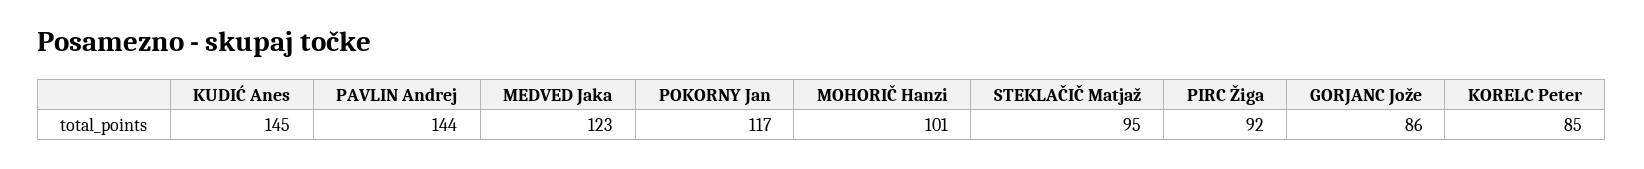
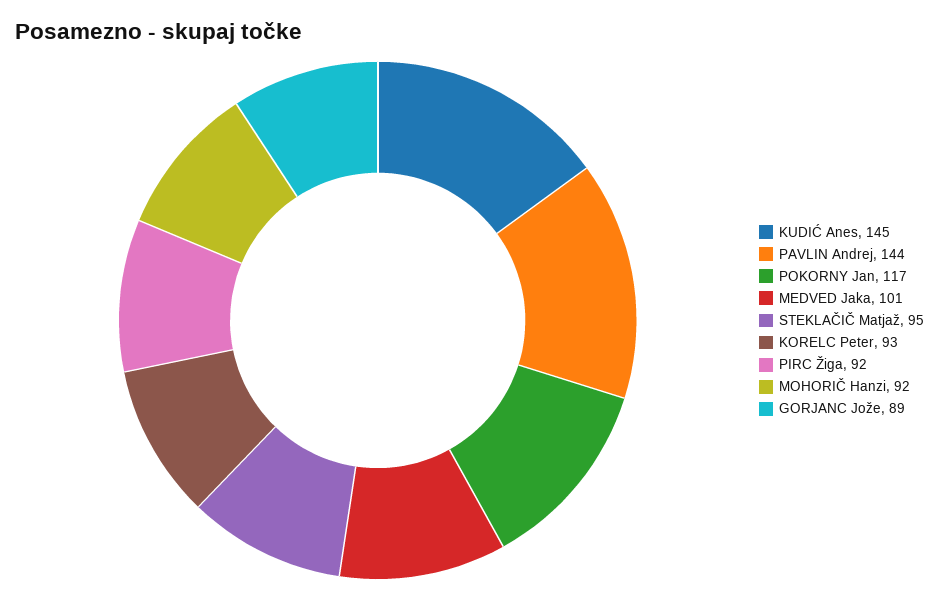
MEDVED Jaka: 123 -> 101
MOHORIČ Hanzi: 101 -> 92
GORJANC Jože: 86 -> 89
KORELC Peter: 85 -> 93

